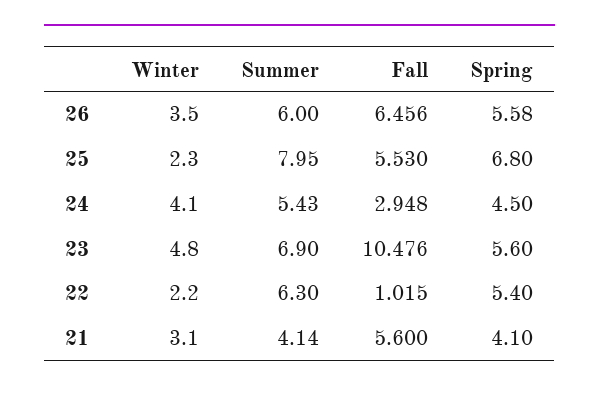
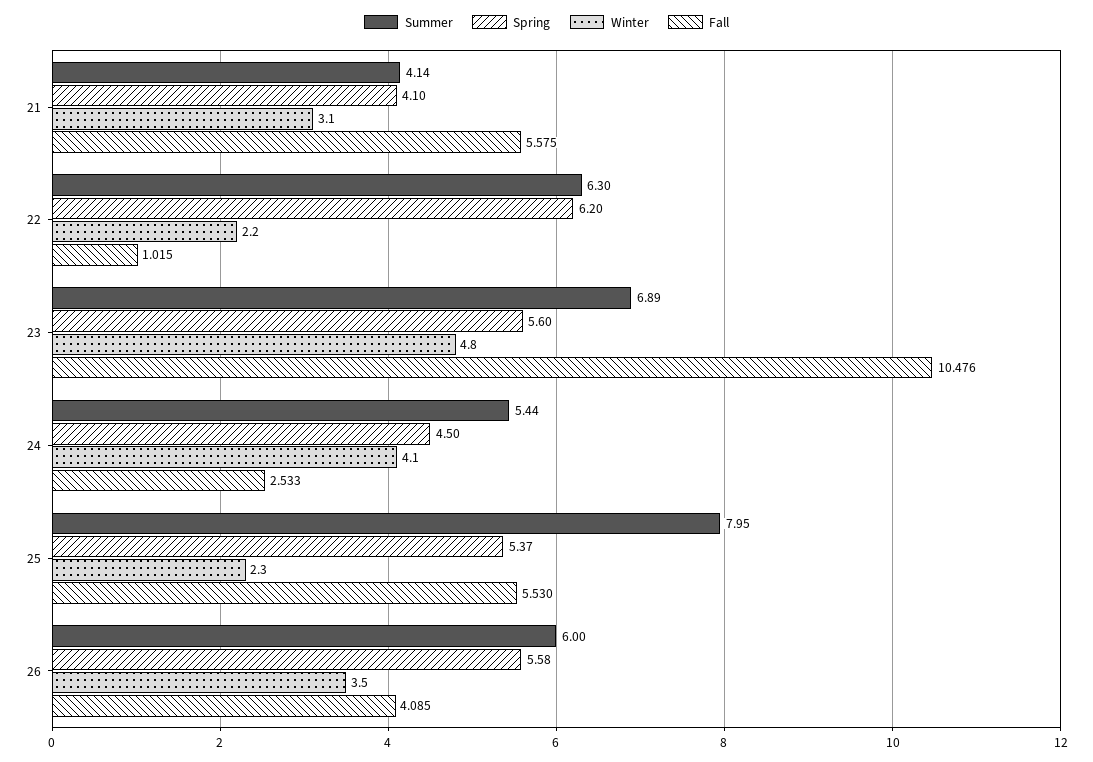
Fall, 26: 6.456 -> 4.085
Spring, 25: 6.8 -> 5.37
Summer, 24: 5.43 -> 5.44
Fall, 24: 2.948 -> 2.533
Summer, 23: 6.9 -> 6.89
Spring, 22: 5.4 -> 6.2
Fall, 21: 5.6 -> 5.575

